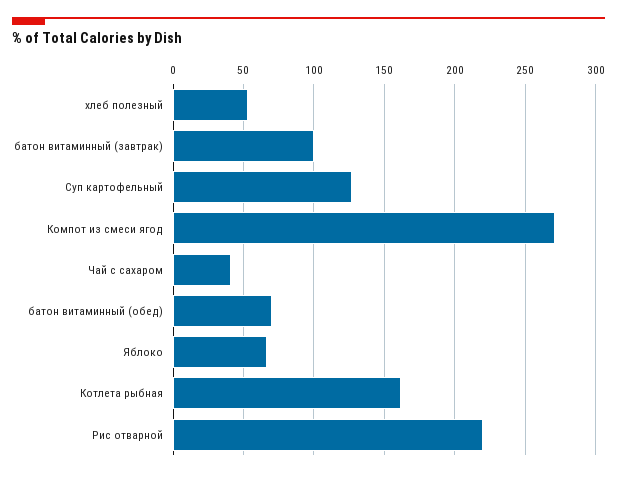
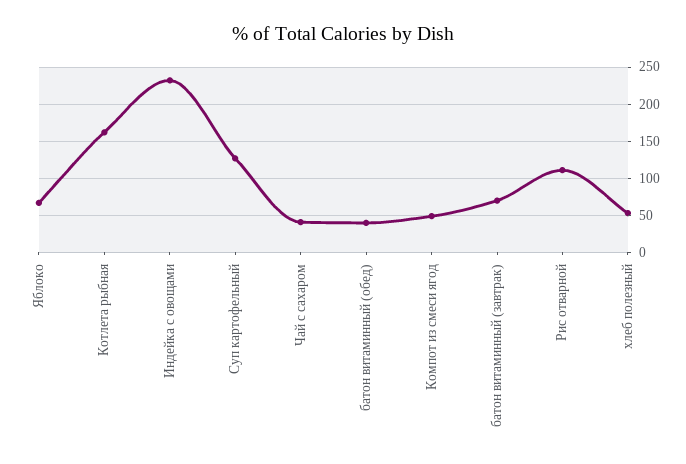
батон витаминный (завтрак): 100 -> 70
Компот из смеси ягод: 270 -> 50
батон витаминный (обед): 70 -> 40
Рис отварной: 220 -> 110
Индейка с овощами: none -> 230

